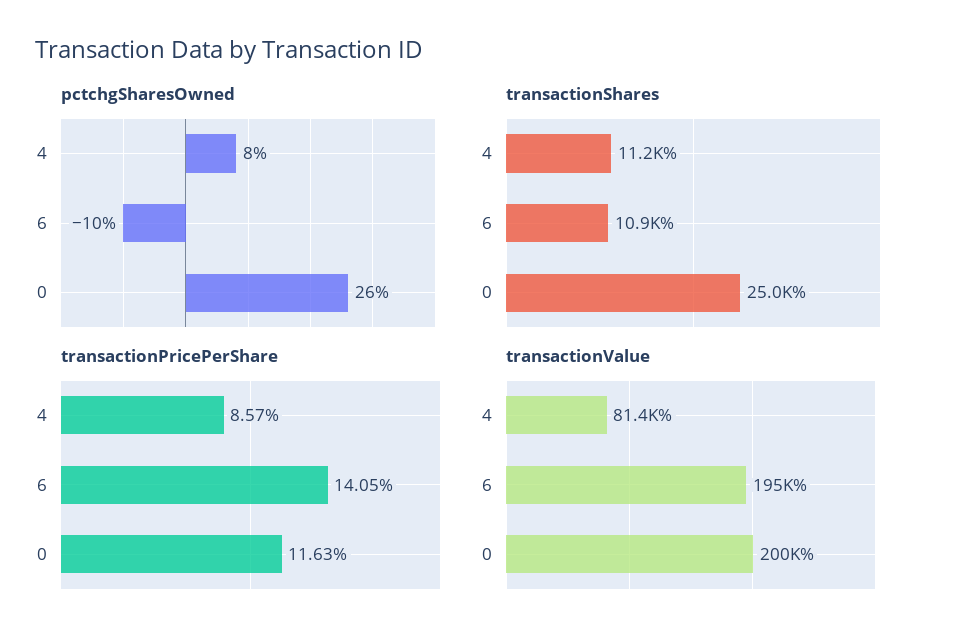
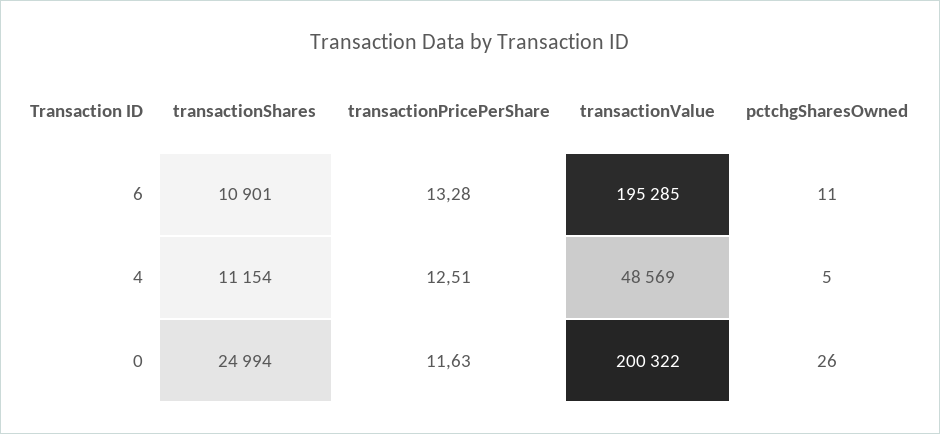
pctchgSharesOwned, 4: 8 -> 5
pctchgSharesOwned, 6: -10 -> 11
transactionPricePerShare, 4: 8.57 -> 12.51
transactionPricePerShare, 6: 14.05 -> 13.28
transactionValue, 4: 81400 -> 48569

